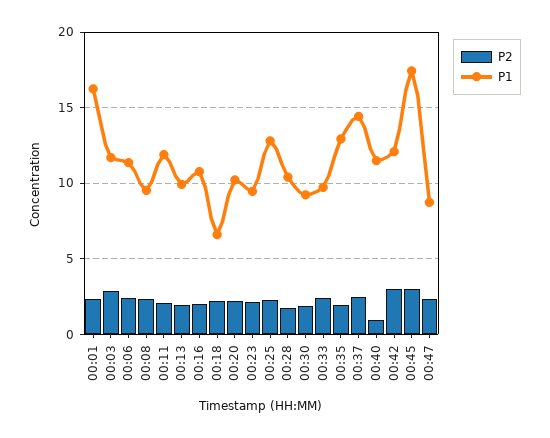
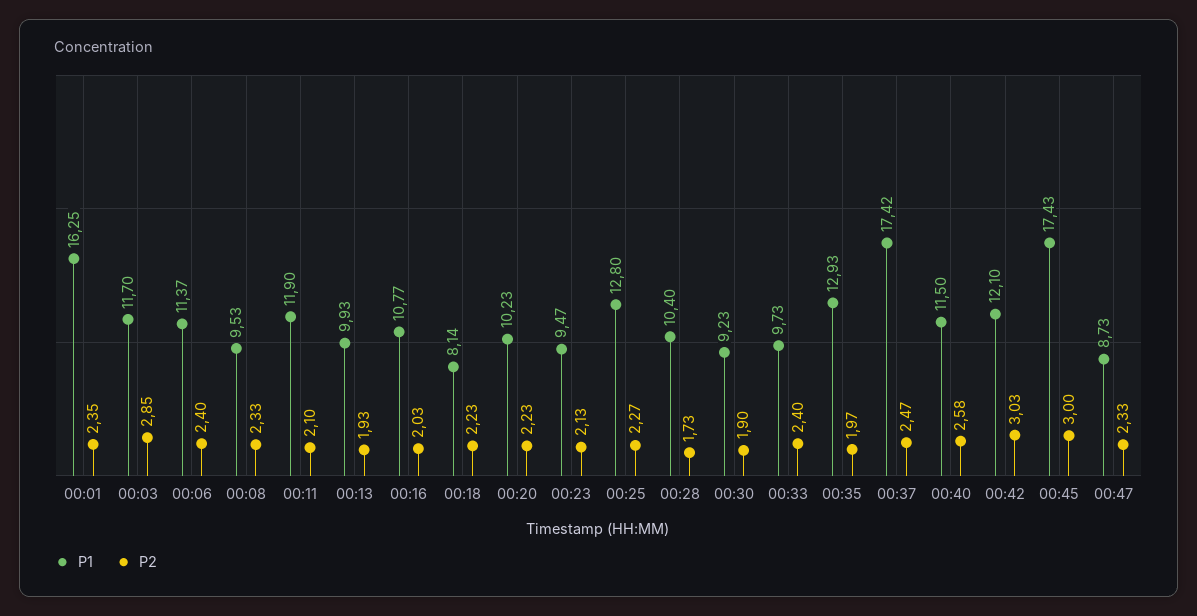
P1, 00:18: 6.5 -> 8.14
P1, 00:37: 14.5 -> 17.42
P2, 00:40: 1 -> 2.58

